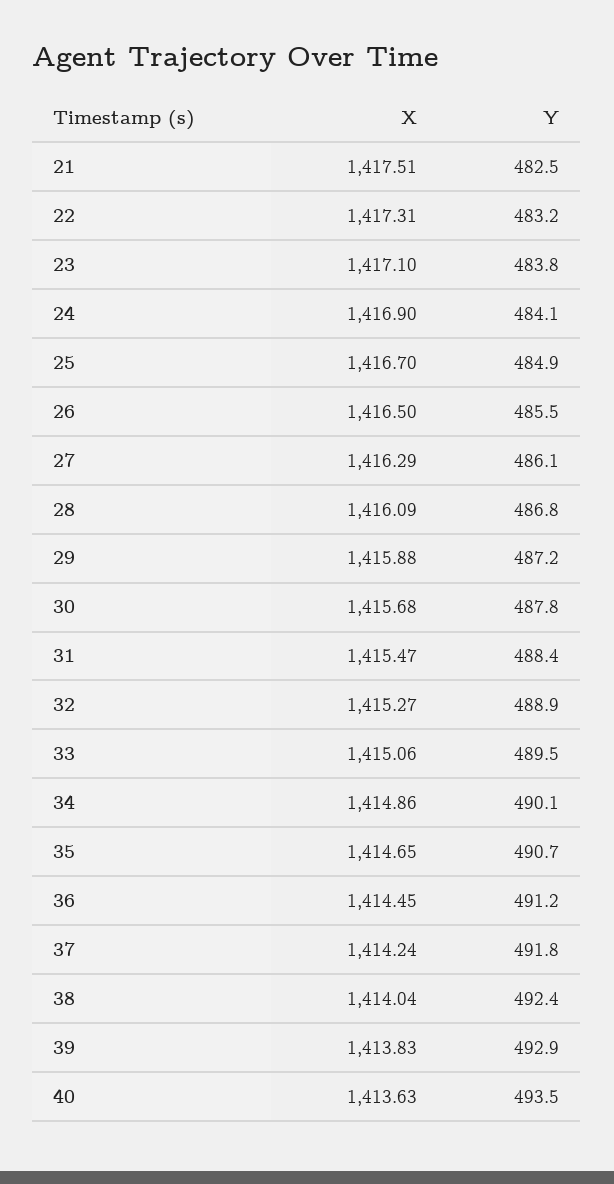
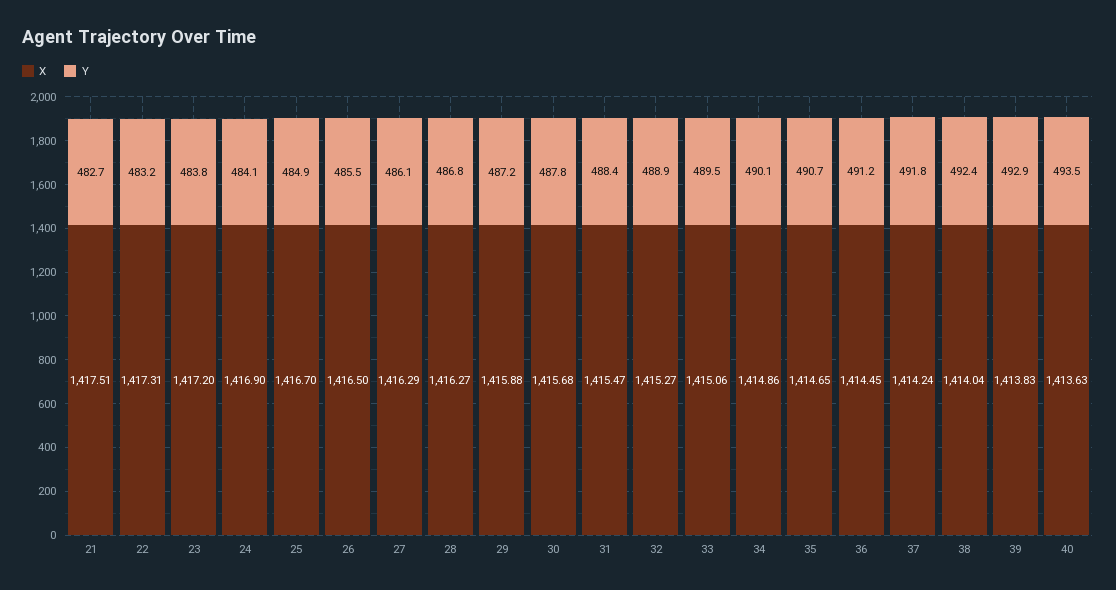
Y, 21: 482.5 -> 482.7
X, 23: 1417.1 -> 1417.2
X, 28: 1416.09 -> 1416.27

